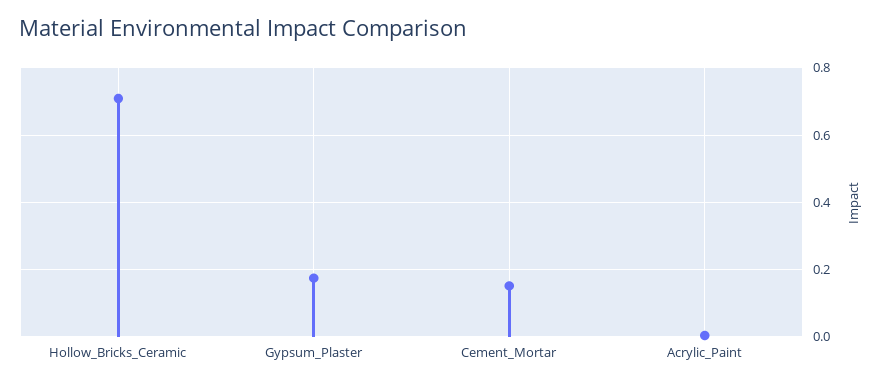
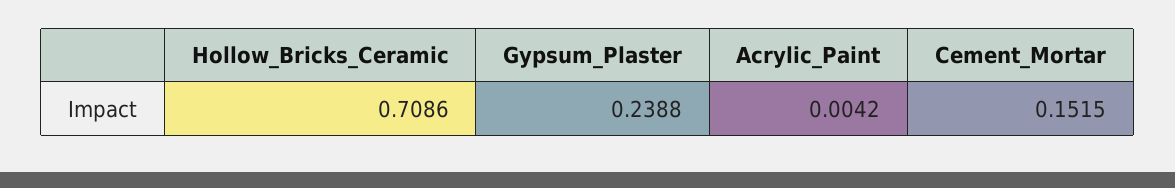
Gypsum_Plaster: 0.18 -> 0.2388

